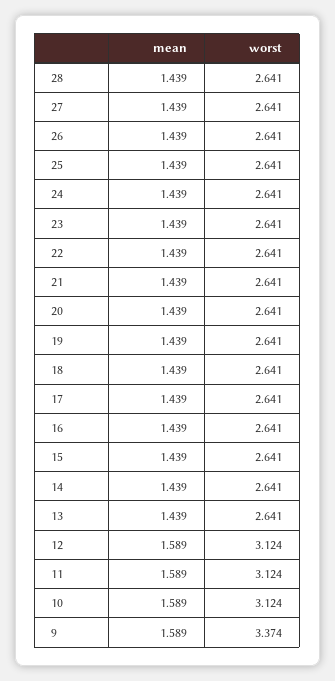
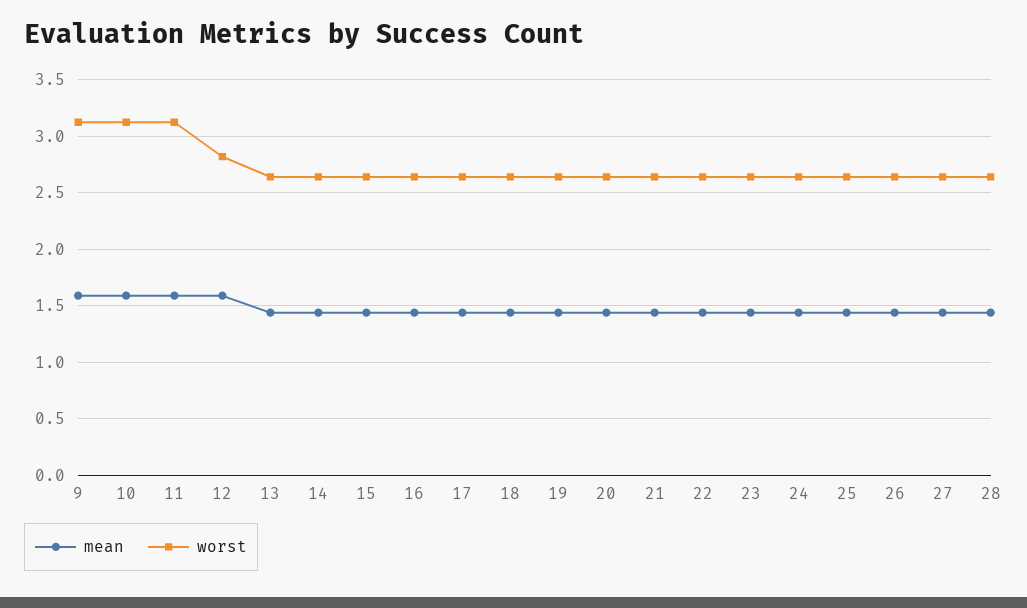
worst, 12: 3.124 -> 2.8
worst, 9: 3.374 -> 3.1

